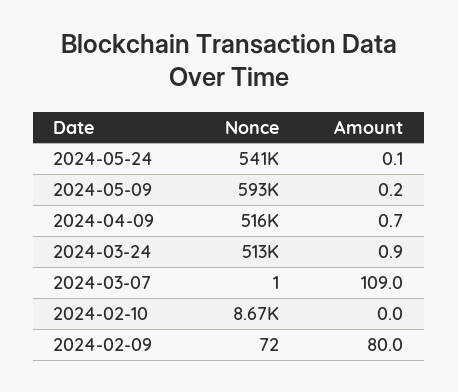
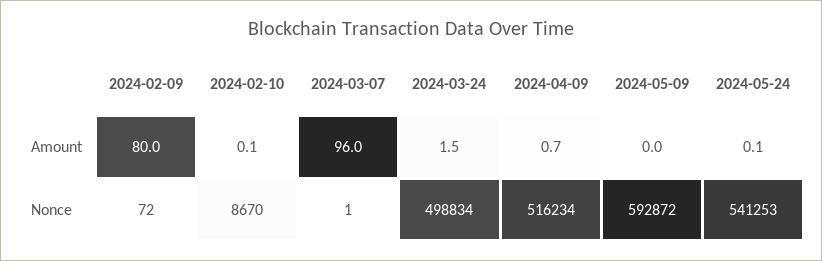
Amount, 2024-05-09: 0.2 -> 0
Nonce, 2024-03-24: 513000 -> 498834
Amount, 2024-03-24: 0.9 -> 1.5
Amount, 2024-03-07: 109 -> 96
Amount, 2024-02-10: 0 -> 0.1

